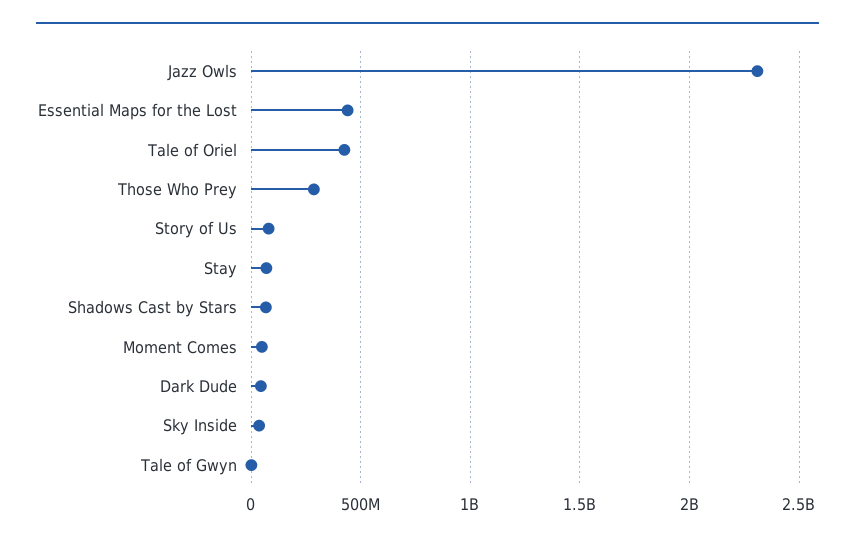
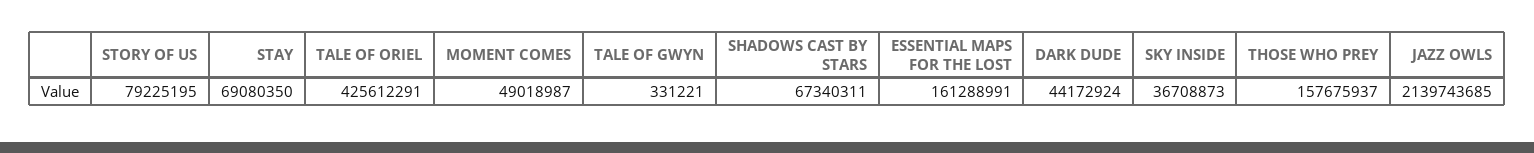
Jazz Owls: 2300000000 -> 2139743685
Essential Maps for the Lost: 450000000 -> 161288991
Those Who Prey: 300000000 -> 157675937

